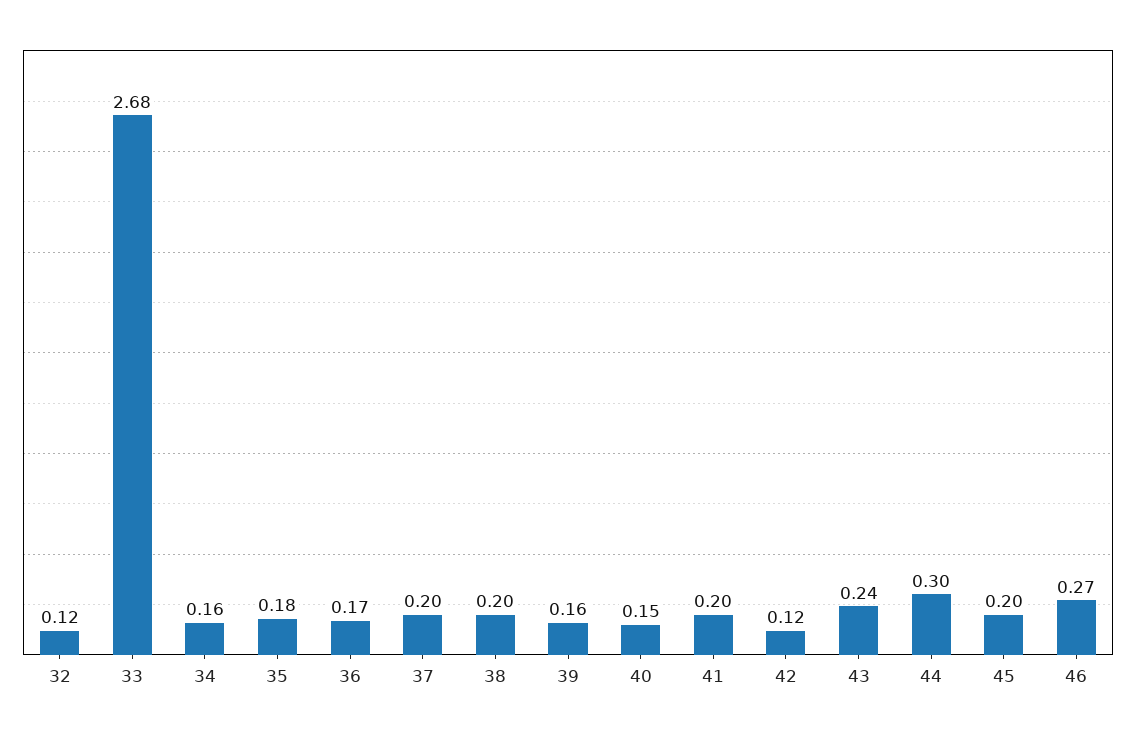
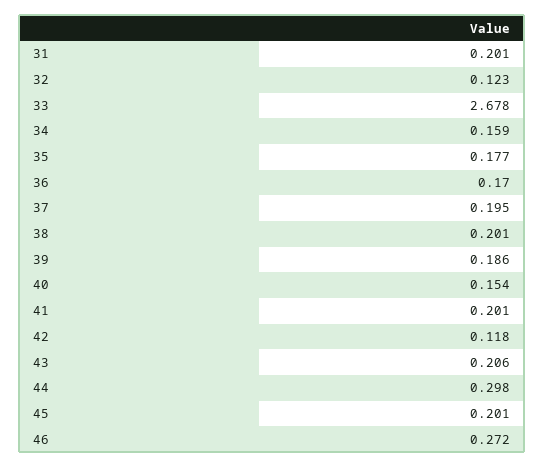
39: 0.16 -> 0.186
43: 0.24 -> 0.206
31: none -> 0.201

